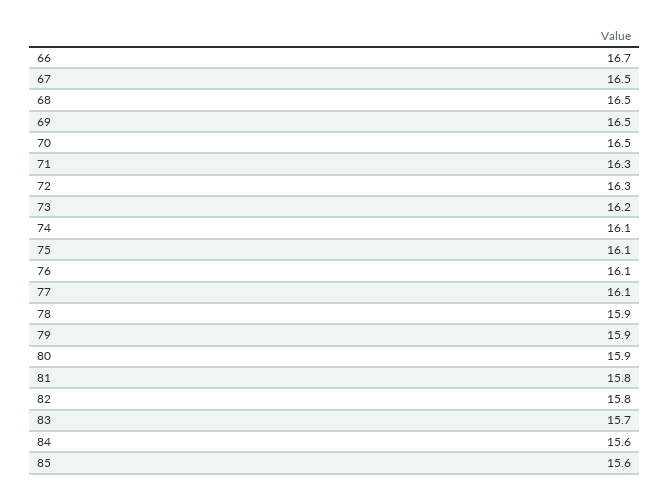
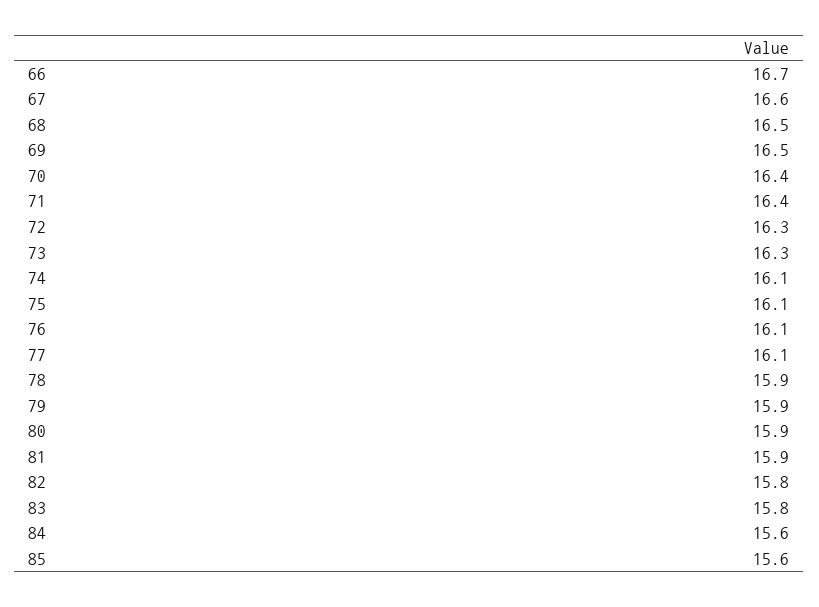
67: 16.5 -> 16.6
70: 16.5 -> 16.4
71: 16.3 -> 16.4
73: 16.2 -> 16.3
81: 15.8 -> 15.9
83: 15.7 -> 15.8

